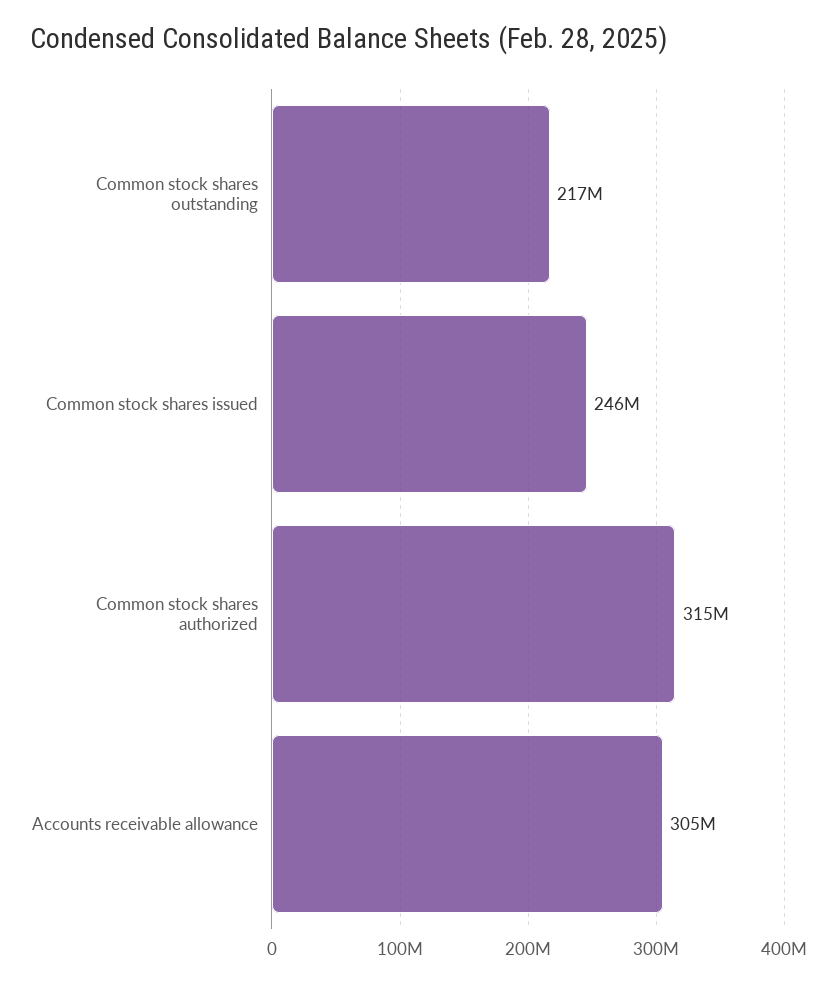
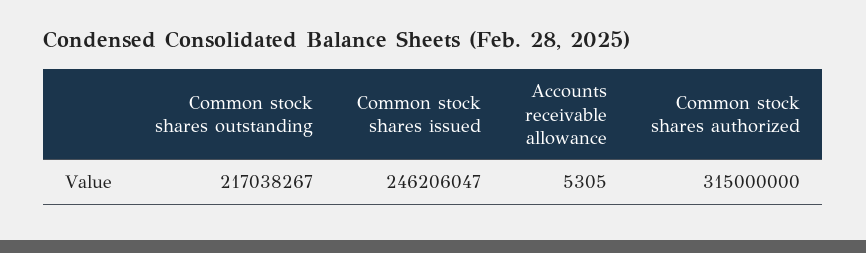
Accounts receivable allowance: 305000000 -> 5305

